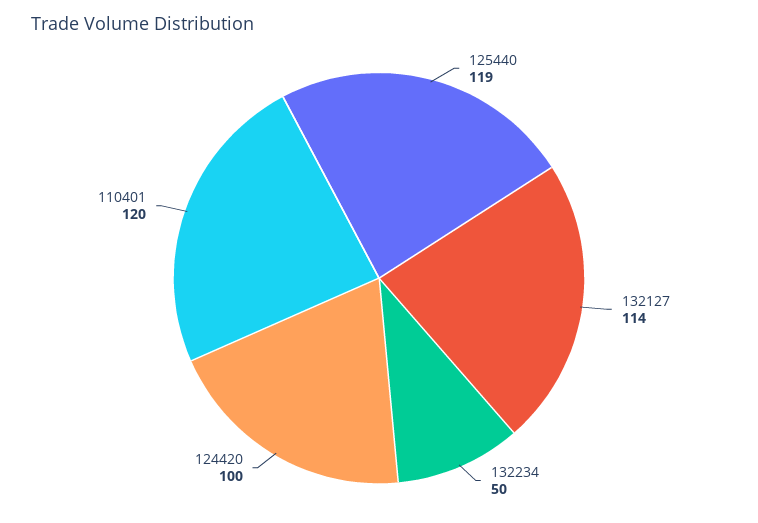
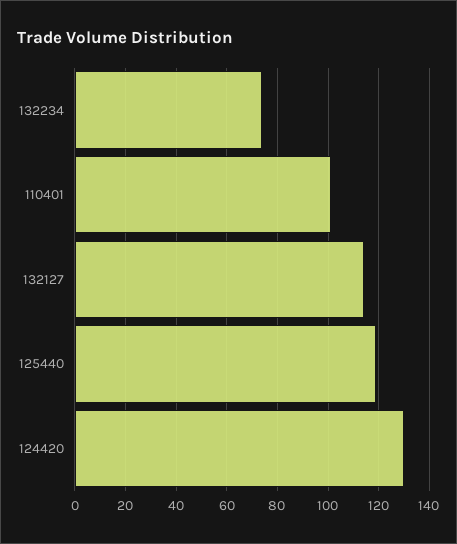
132234: 50 -> 75
124420: 100 -> 130
110401: 120 -> 100

